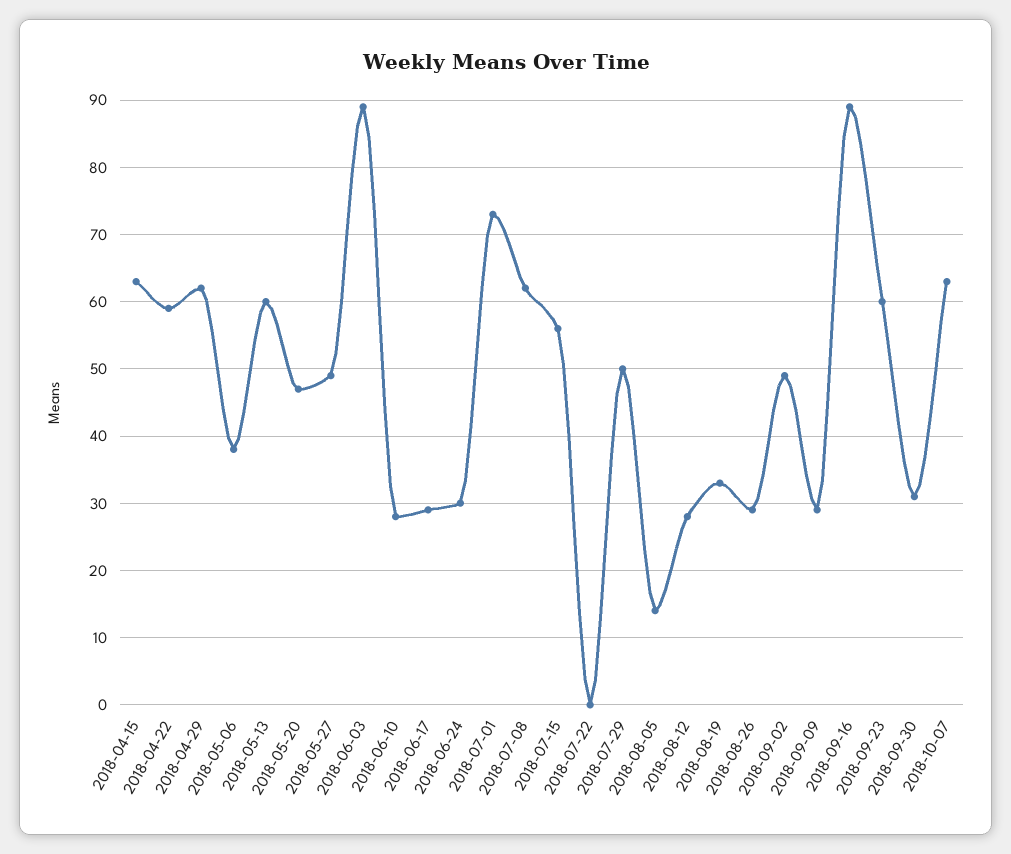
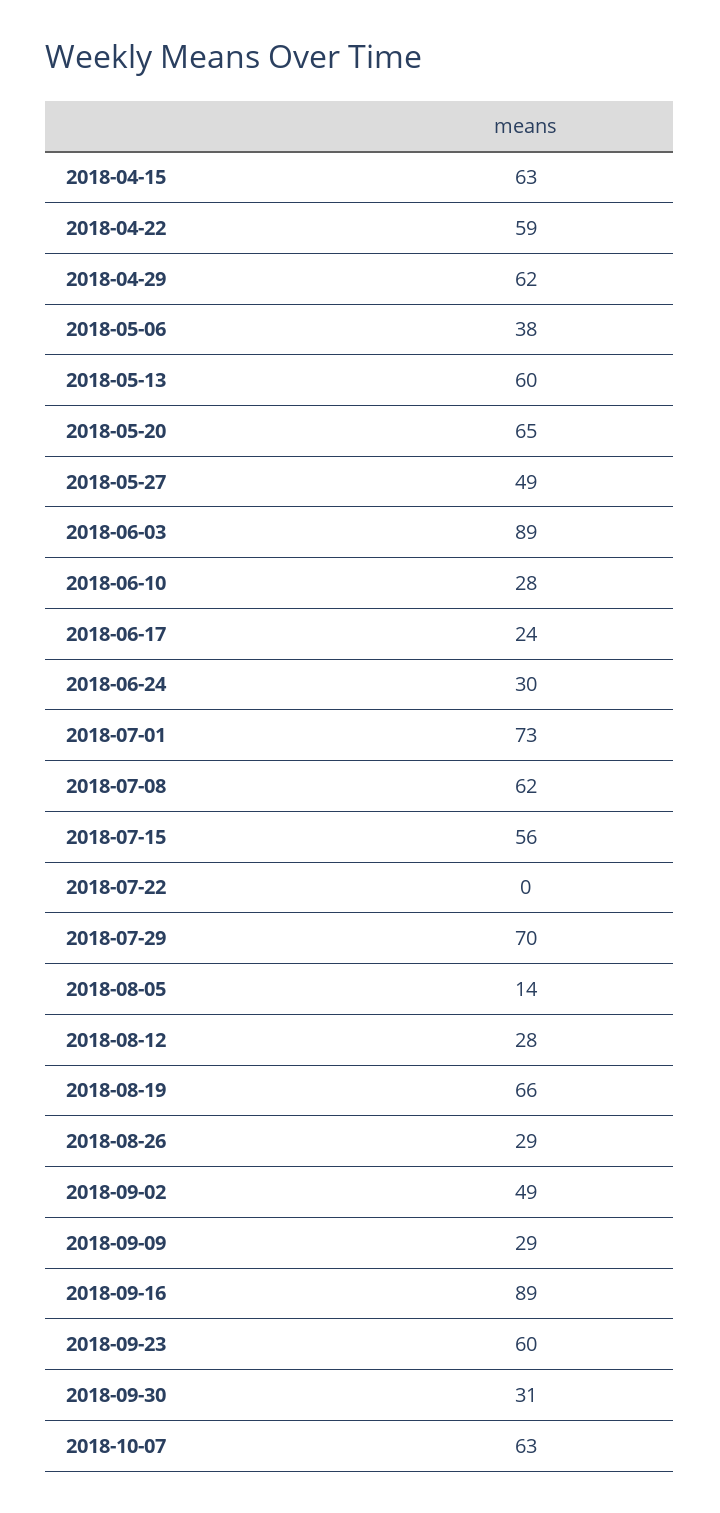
2018-05-20: 47 -> 65
2018-06-17: 29 -> 24
2018-07-29: 50 -> 70
2018-08-19: 33 -> 66

